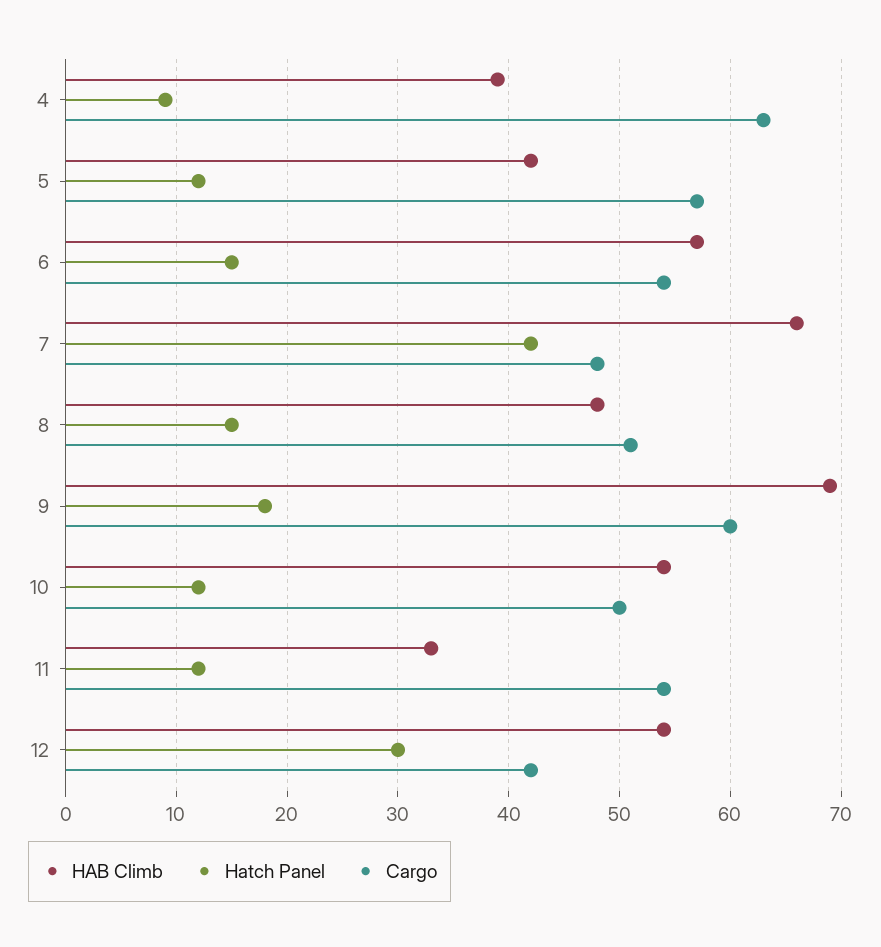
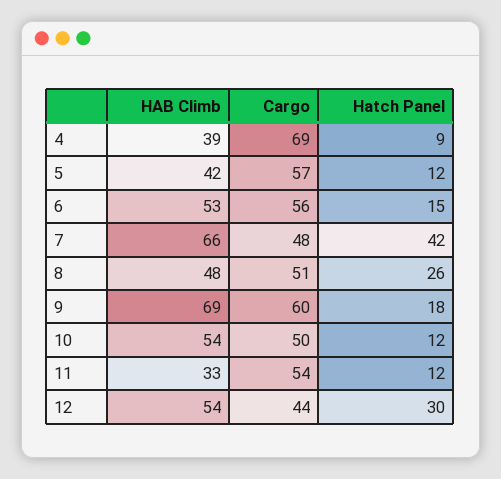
Cargo, 4: 63 -> 69
HAB Climb, 6: 57 -> 53
Cargo, 6: 54 -> 56
Hatch Panel, 8: 15 -> 26
Cargo, 12: 42 -> 44

